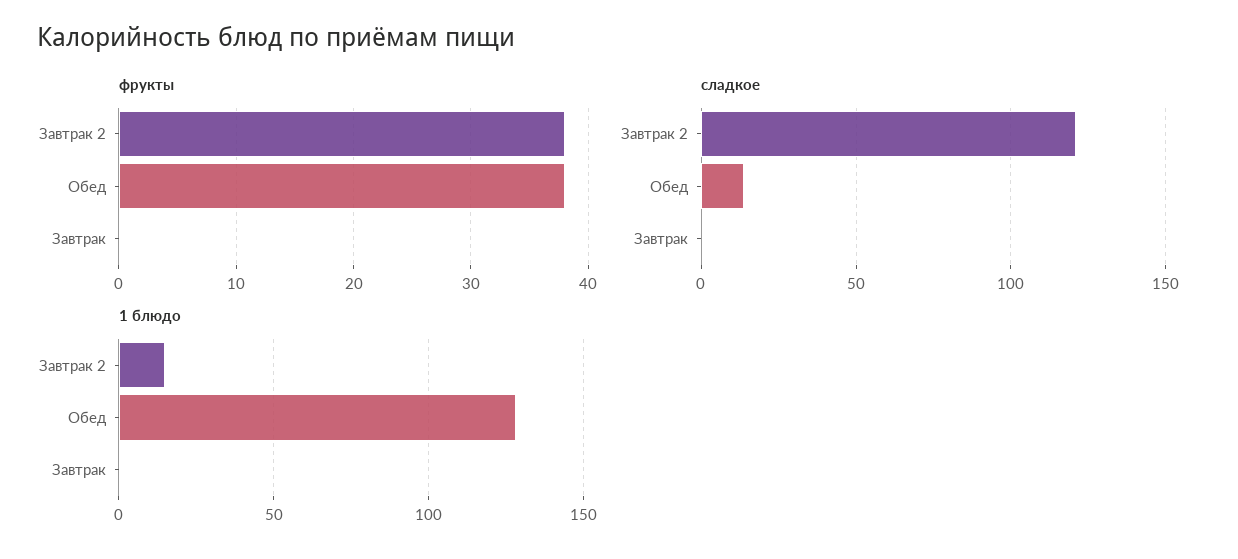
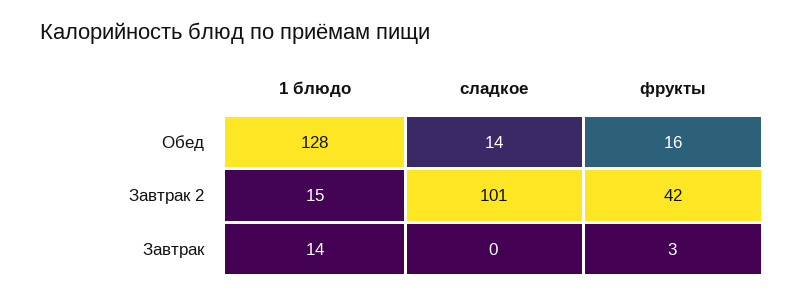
фрукты, Завтрак 2: 38 -> 42
фрукты, Обед: 38 -> 16
фрукты, Завтрак: 0 -> 3
сладкое, Завтрак 2: 120 -> 101
1 блюдо, Завтрак: 0 -> 14

